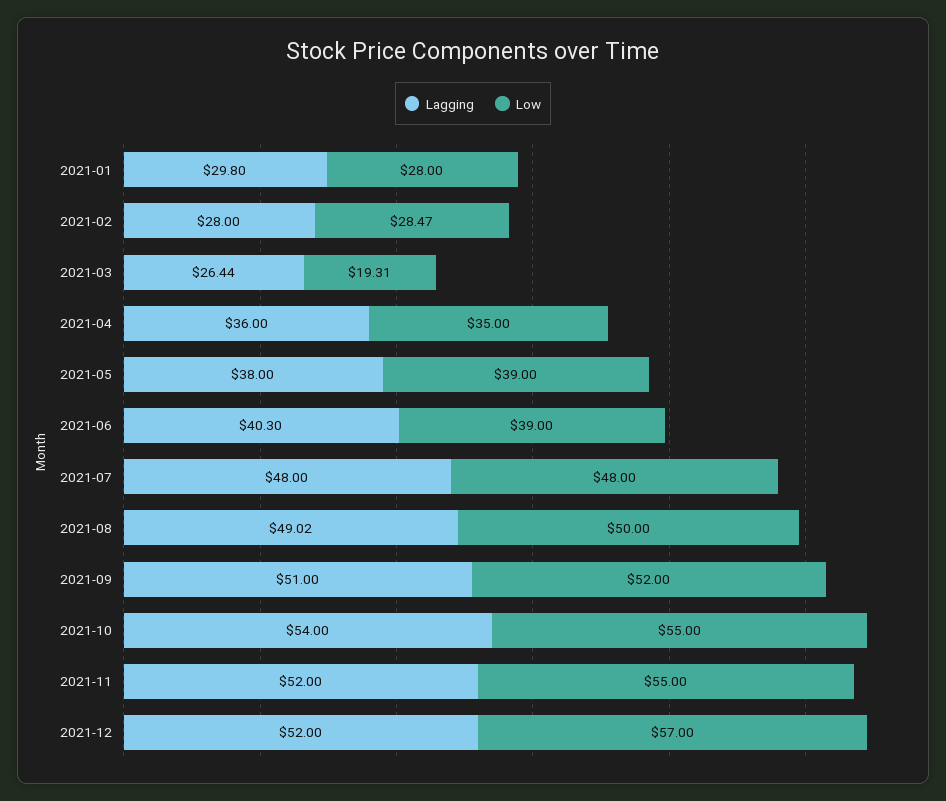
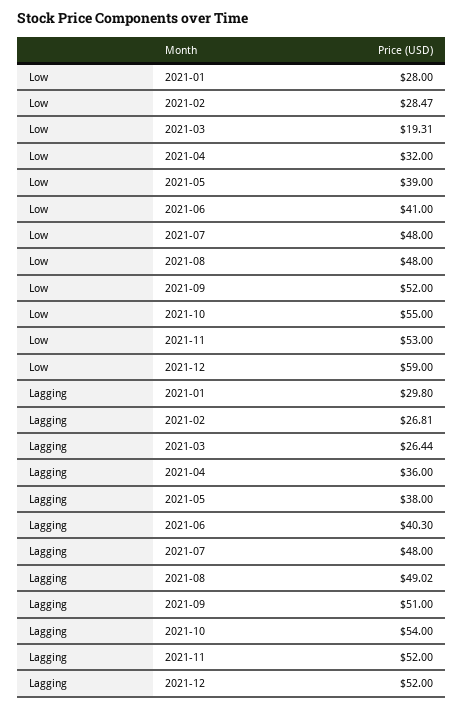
Lagging, 2021-02: 28 -> 26.81
Low, 2021-04: 35 -> 32
Low, 2021-06: 39 -> 41
Low, 2021-08: 50 -> 48
Low, 2021-11: 55 -> 53
Low, 2021-12: 57 -> 59

